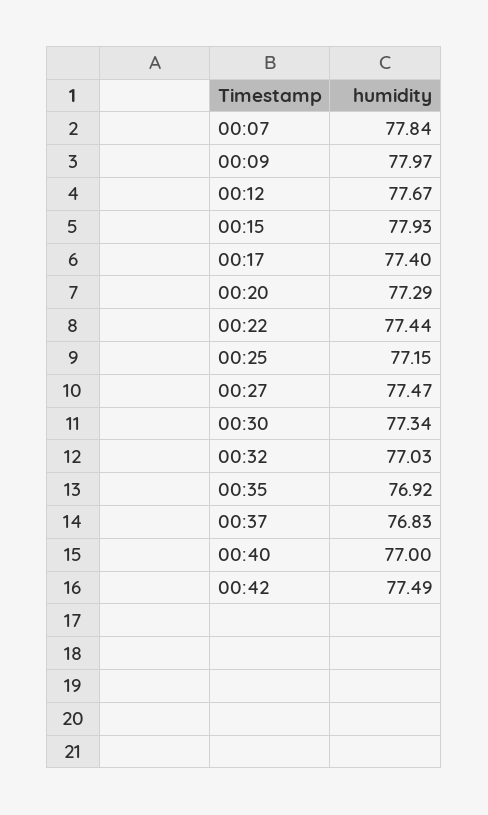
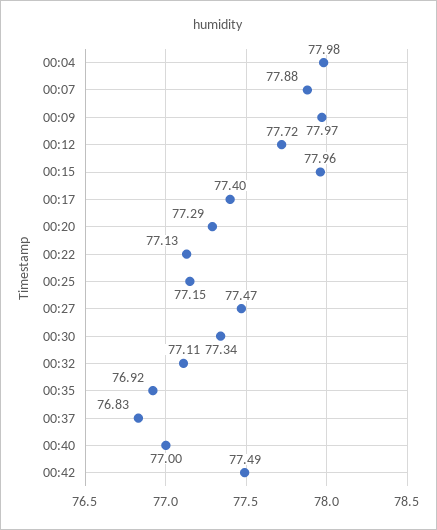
00:07: 77.84 -> 77.88
00:12: 77.67 -> 77.72
00:15: 77.93 -> 77.96
00:22: 77.44 -> 77.13
00:32: 77.03 -> 77.11
00:04: none -> 77.98

